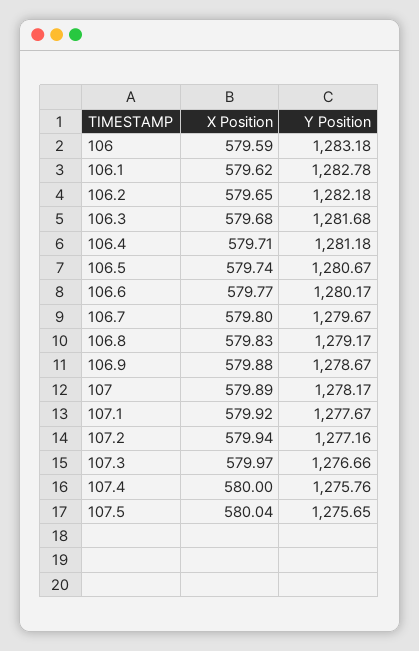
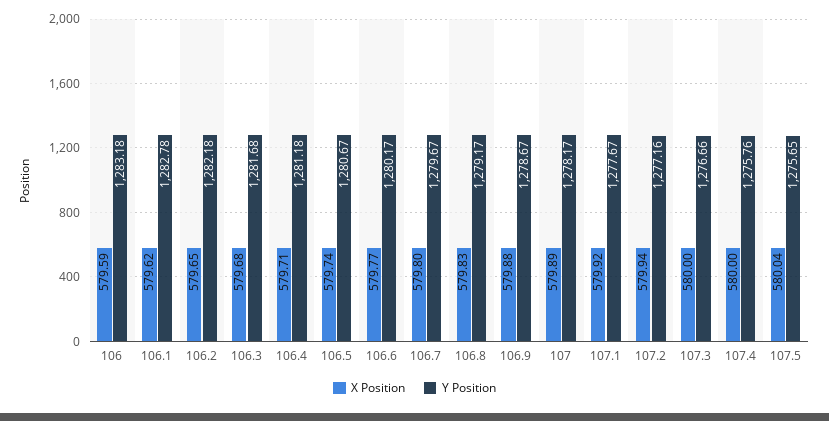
X Position, 107.3: 579.97 -> 580

